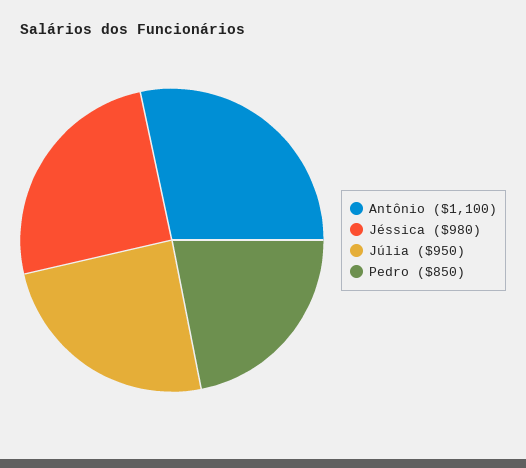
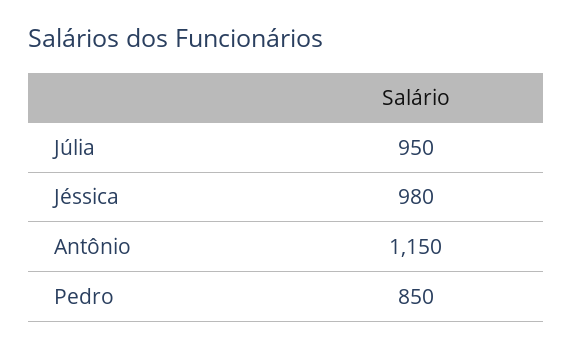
Antônio: 1100 -> 1150

